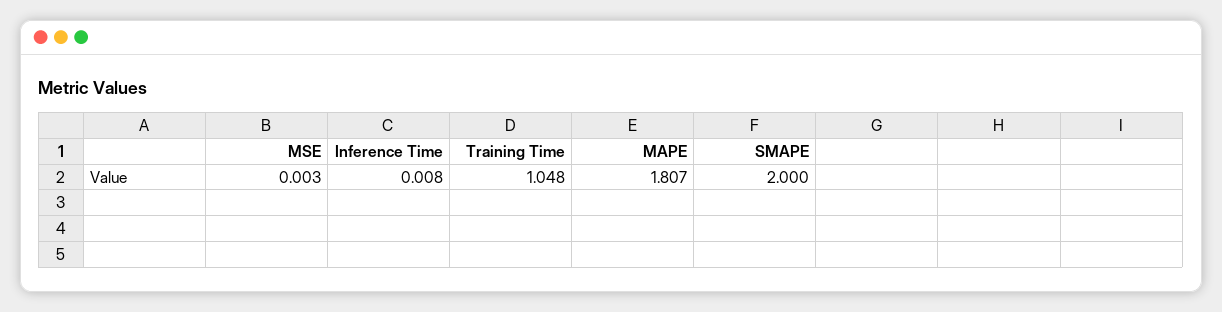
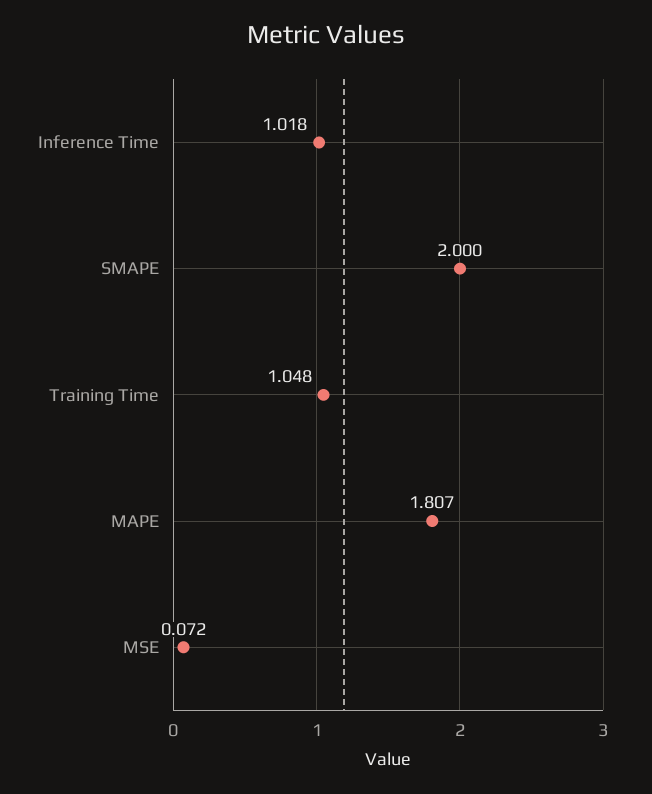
MSE: 0.003 -> 0.072
Inference Time: 0.008 -> 1.018

